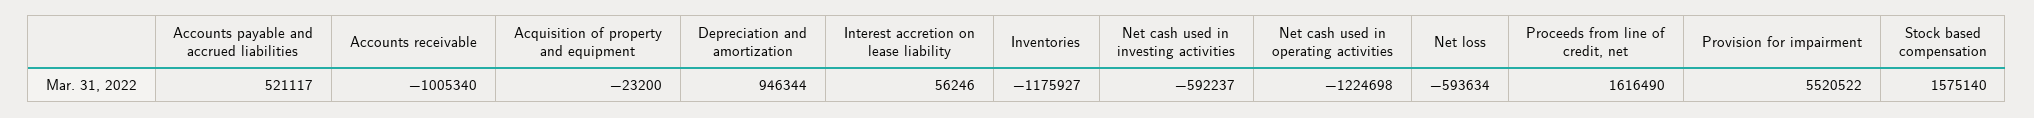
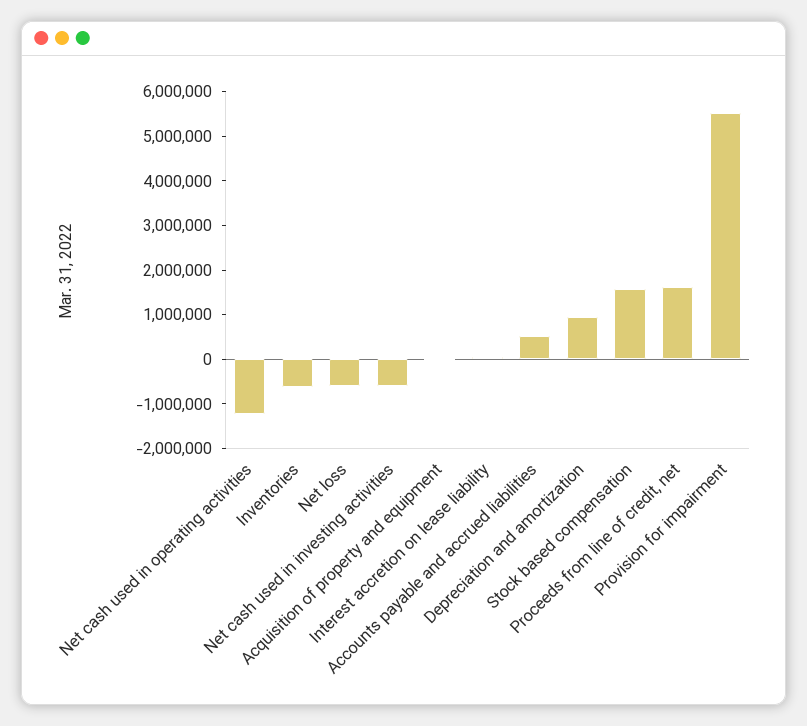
Accounts receivable: -1005340 -> none
Inventories: -1175927 -> -600000

